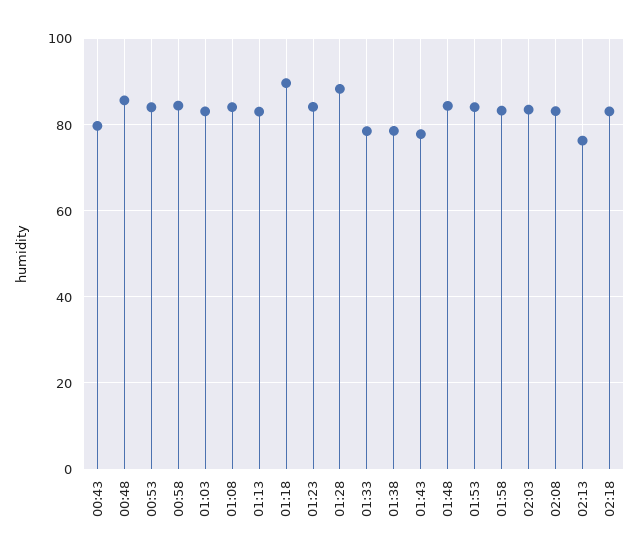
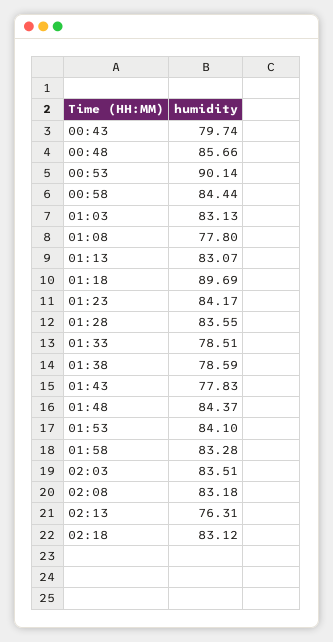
00:53: 84 -> 90.14
01:08: 84 -> 77.8
01:28: 88 -> 83.55

